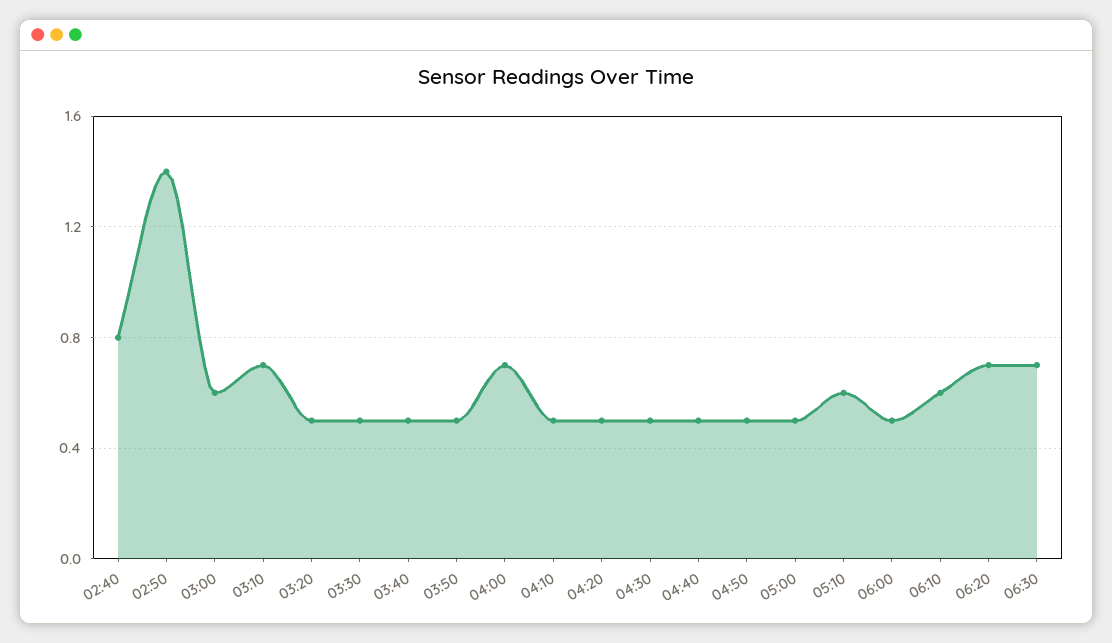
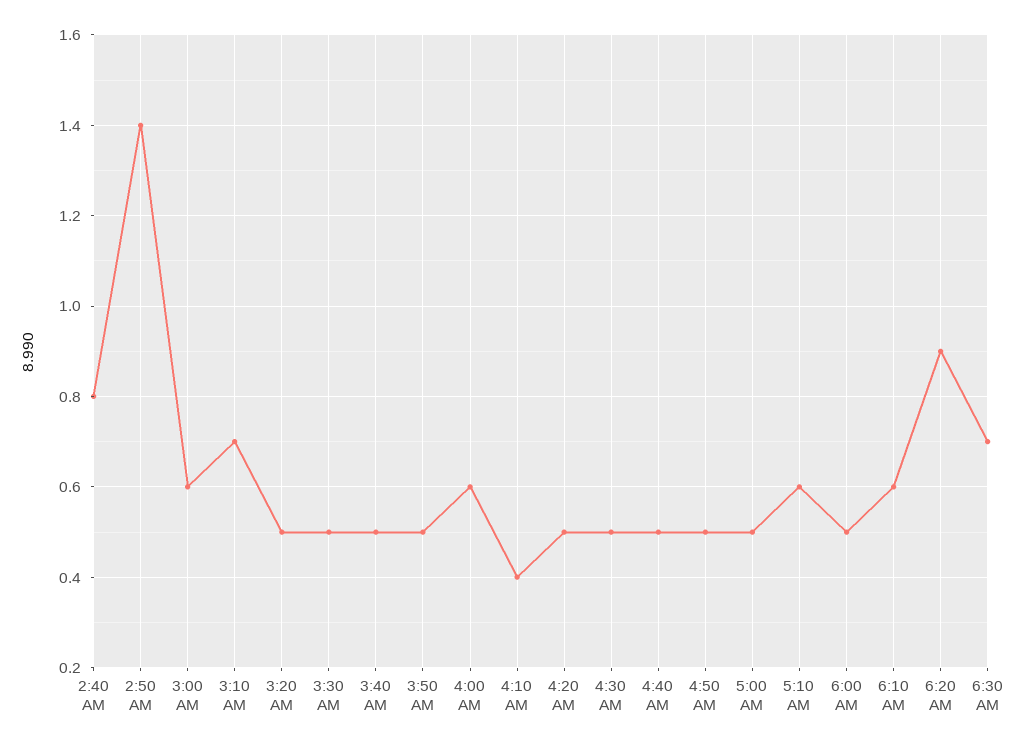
04:00: 0.7 -> 0.6
04:10: 0.5 -> 0.4
06:20: 0.7 -> 0.9

